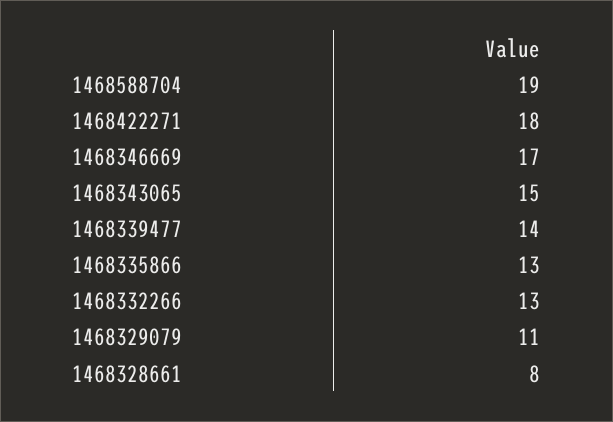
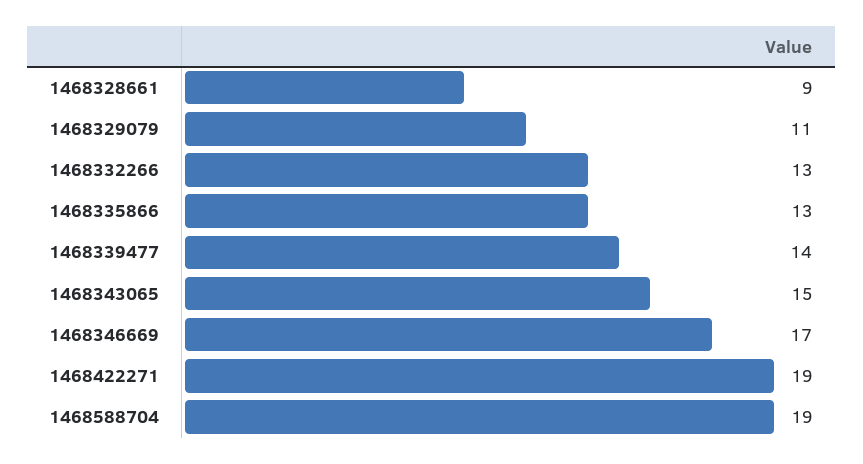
1468422271: 18 -> 19
1468328661: 8 -> 9

